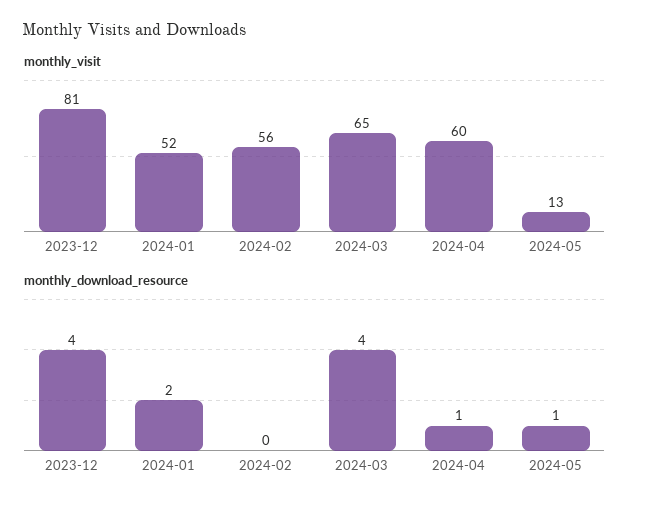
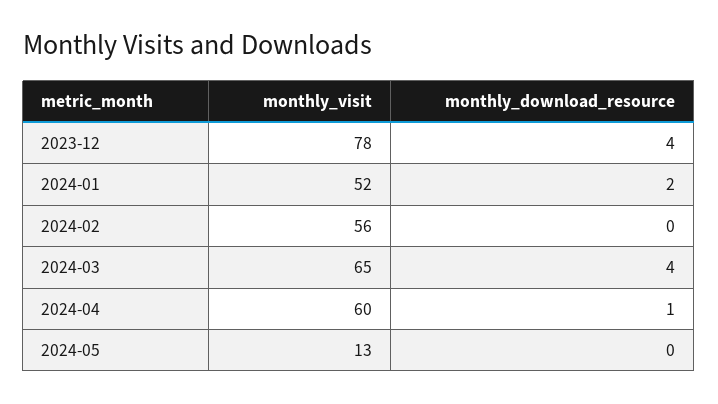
monthly_visit, 2023-12: 81 -> 78
monthly_download_resource, 2024-05: 1 -> 0

